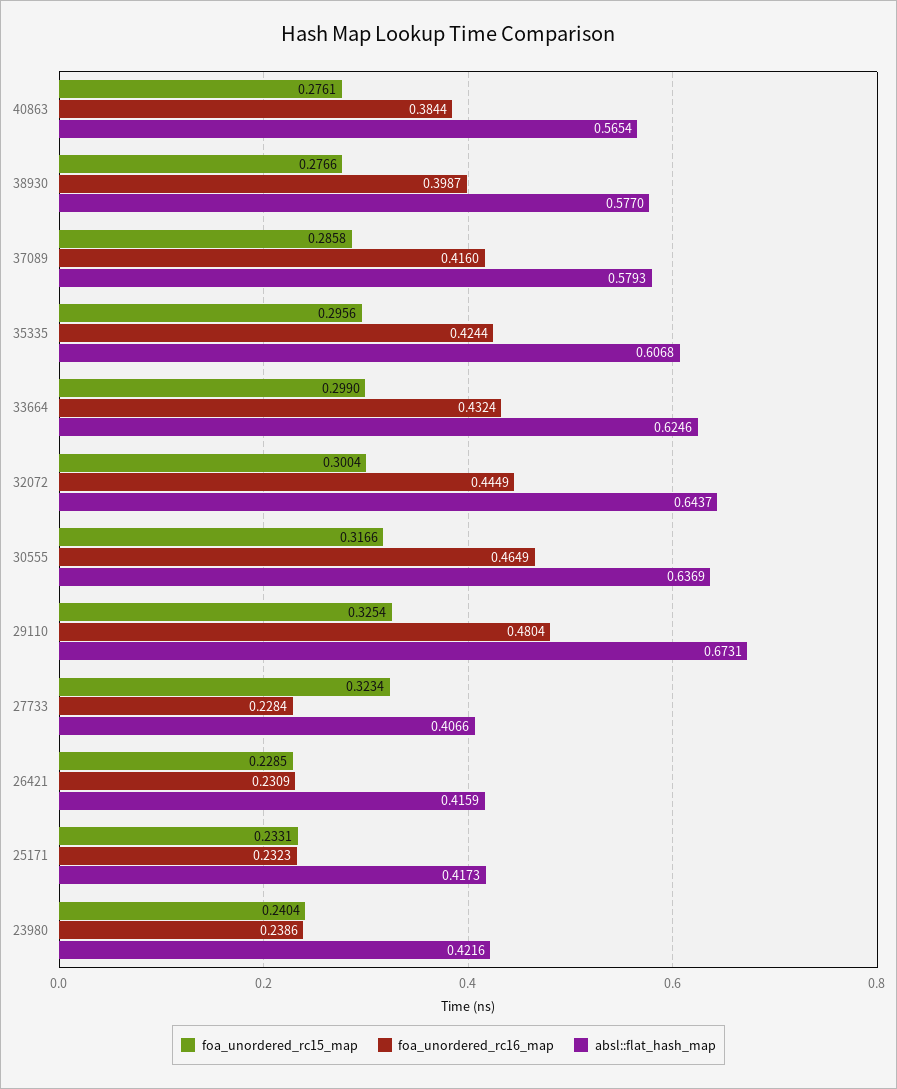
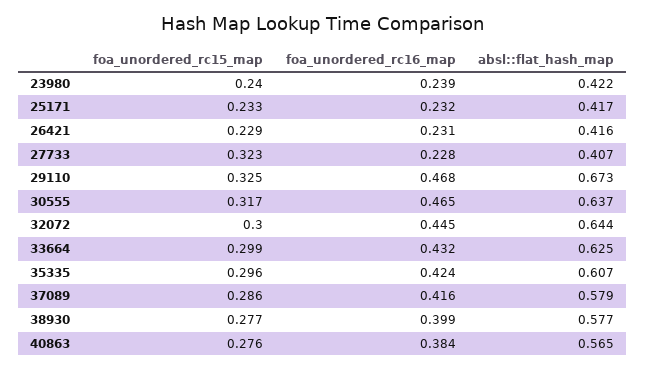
foa_unordered_rc16_map, 29110: 0.4804 -> 0.468

